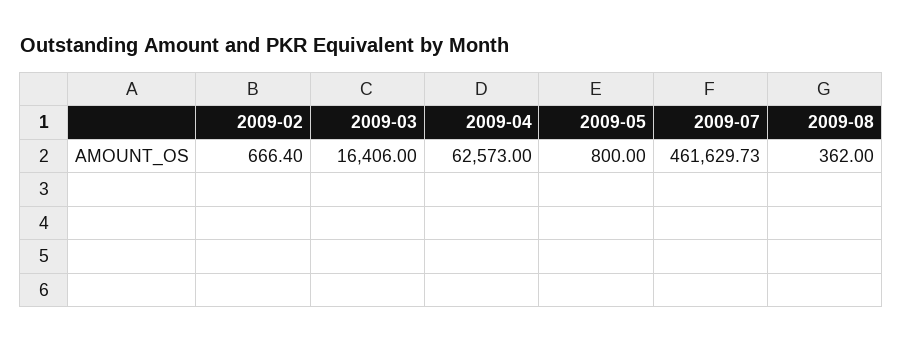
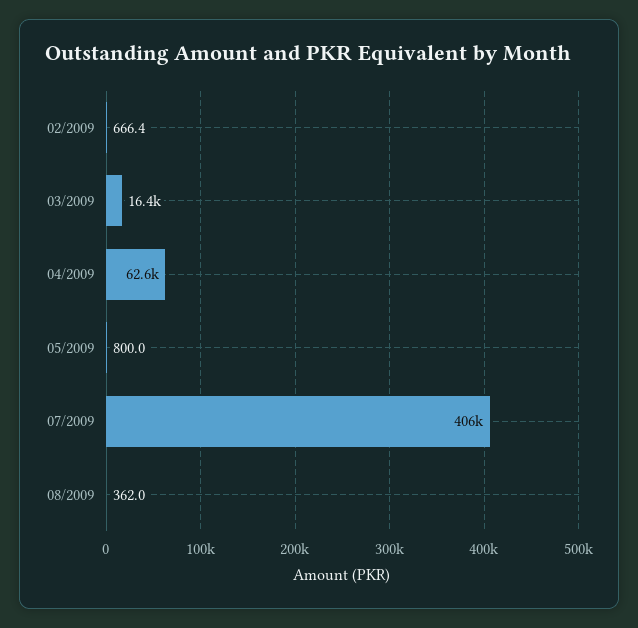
2009-07: 461629.73 -> 406000

